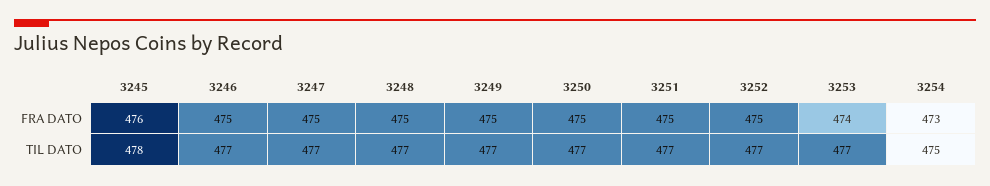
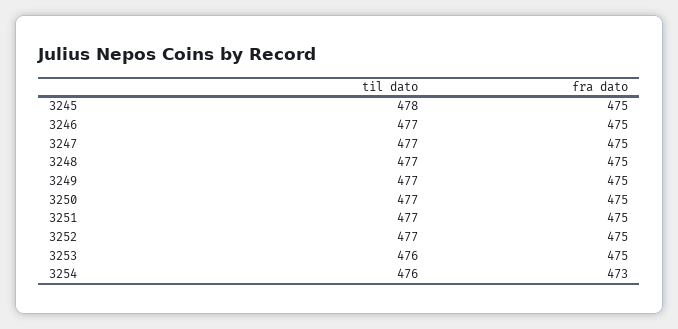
3245, FRA DATO: 476 -> 475
3253, FRA DATO: 474 -> 475
3253, TIL DATO: 477 -> 476
3254, TIL DATO: 475 -> 476

